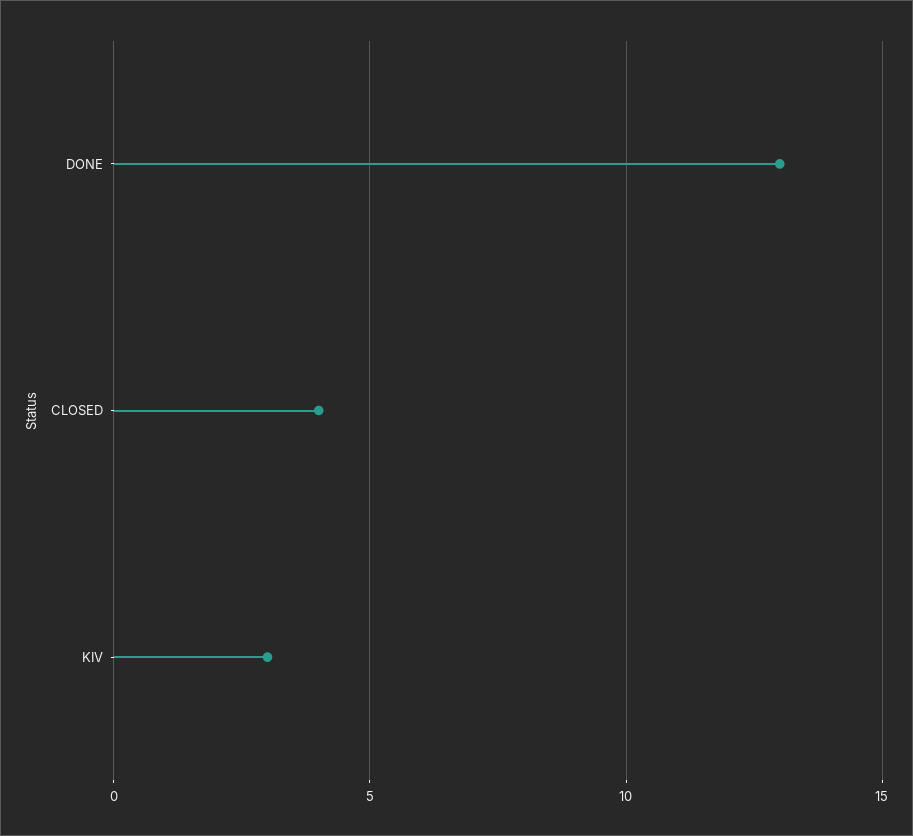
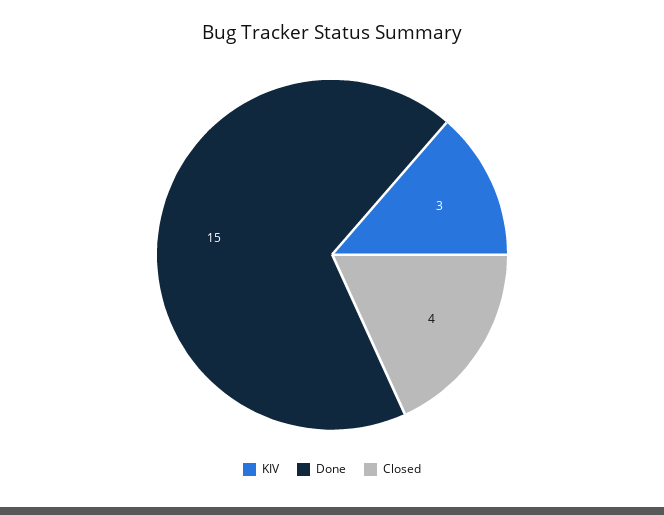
DONE: 13 -> 15

